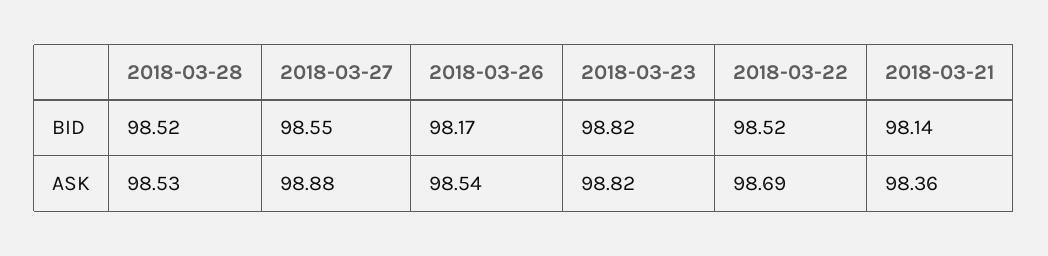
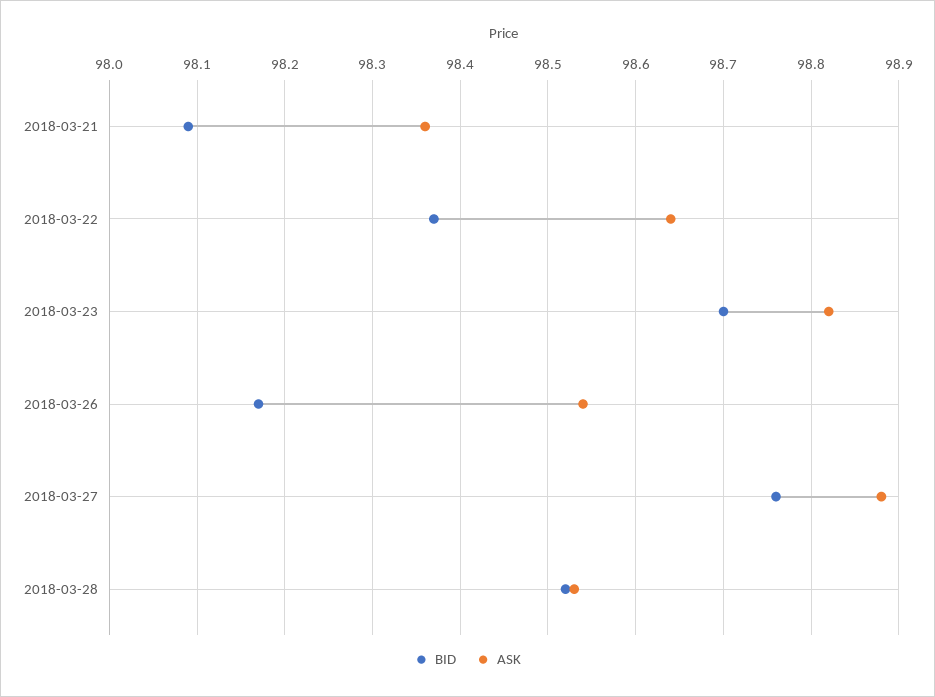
BID, 2018-03-27: 98.55 -> 98.76
BID, 2018-03-23: 98.82 -> 98.7
BID, 2018-03-22: 98.52 -> 98.37
BID, 2018-03-21: 98.14 -> 98.09
ASK, 2018-03-22: 98.69 -> 98.64

